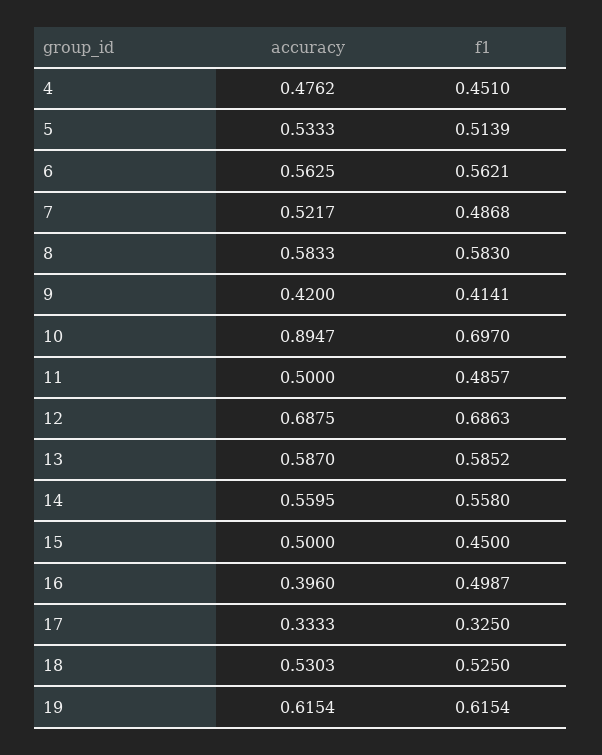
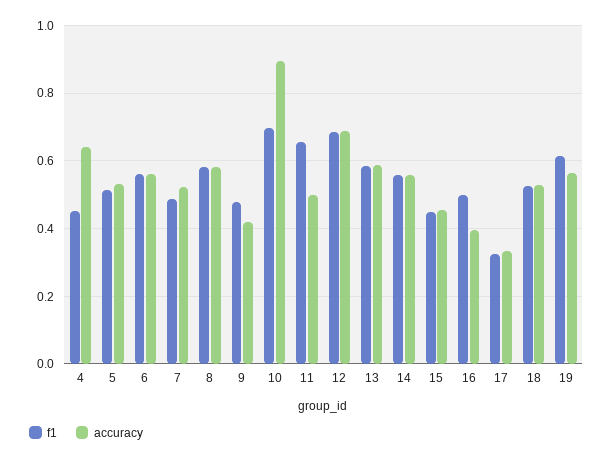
accuracy, 4: 0.4762 -> 0.64
f1, 9: 0.4141 -> 0.48
f1, 11: 0.4857 -> 0.66
accuracy, 15: 0.5 -> 0.46
accuracy, 19: 0.6154 -> 0.56

